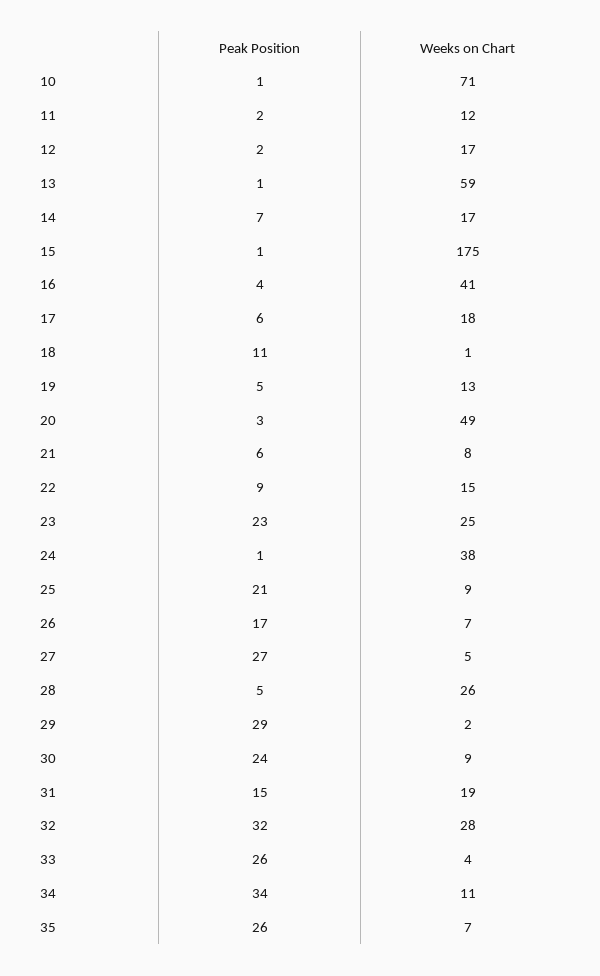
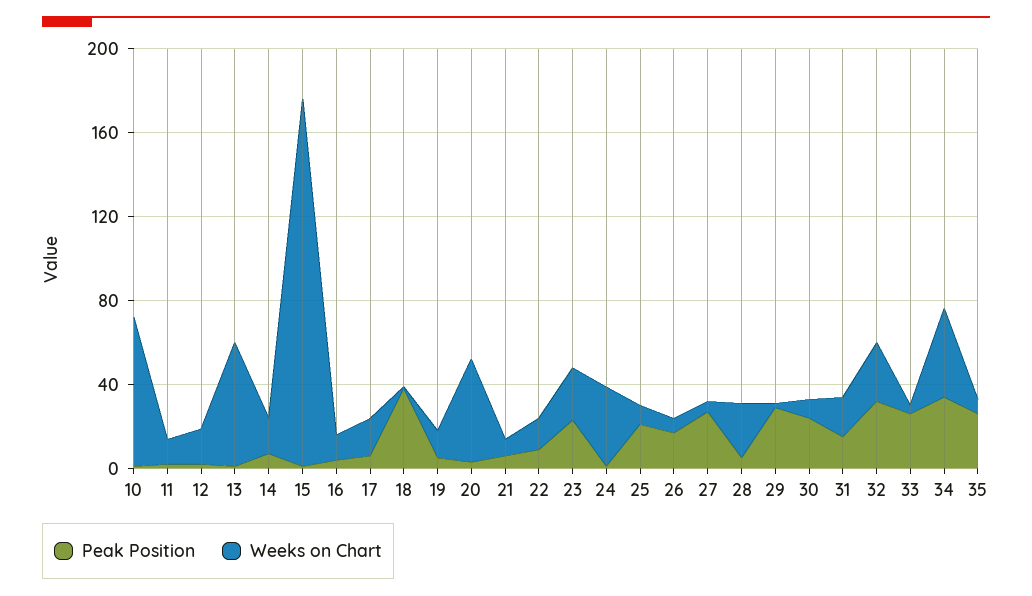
Weeks on Chart, 16: 41 -> 10
Peak Position, 18: 11 -> 40
Weeks on Chart, 34: 11 -> 40

